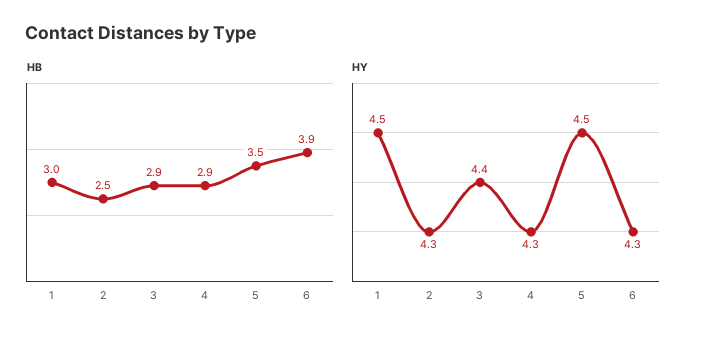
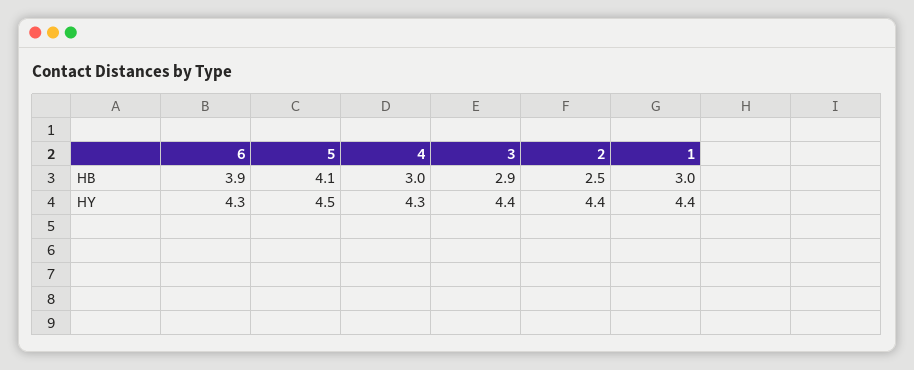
HB, 4: 2.9 -> 3
HB, 5: 3.5 -> 4.1
HY, 1: 4.5 -> 4.4
HY, 2: 4.3 -> 4.4

